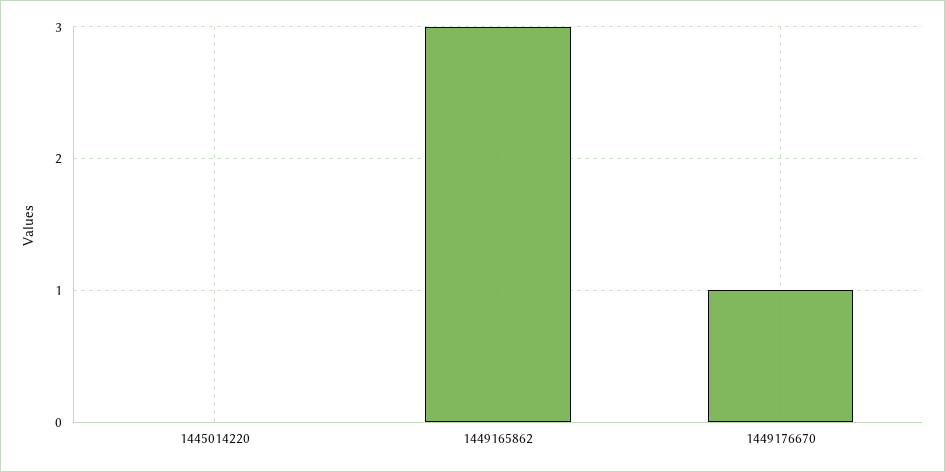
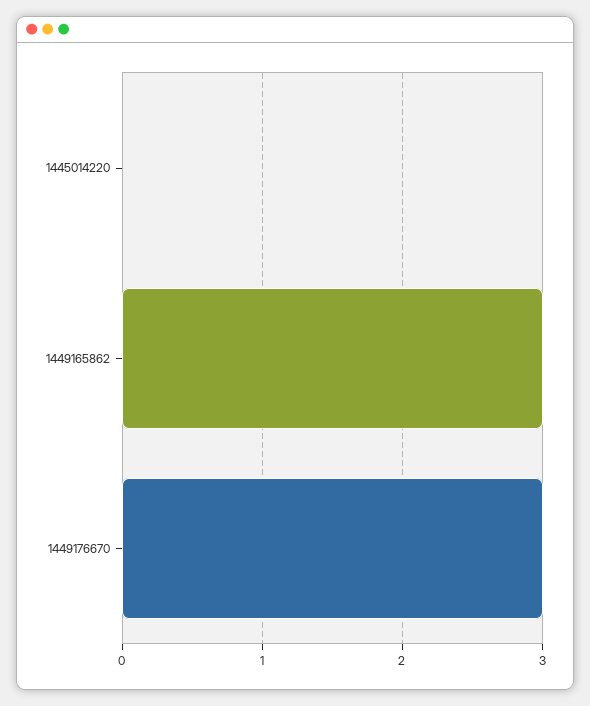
1449176670: 1 -> 3

